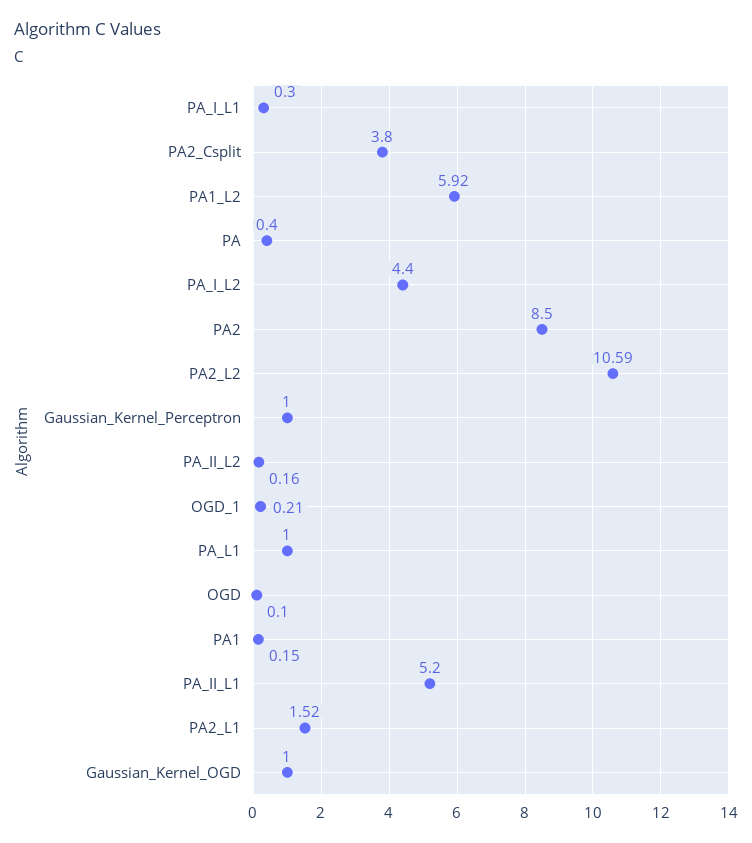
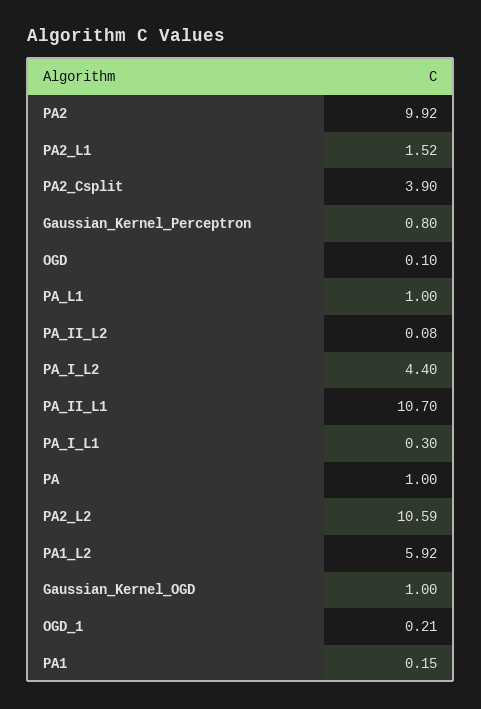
PA2_Csplit: 3.8 -> 3.9
PA: 0.4 -> 1
PA2: 8.5 -> 9.92
Gaussian_Kernel_Perceptron: 1 -> 0.8
PA_II_L2: 0.16 -> 0.08
PA_II_L1: 5.2 -> 10.7

